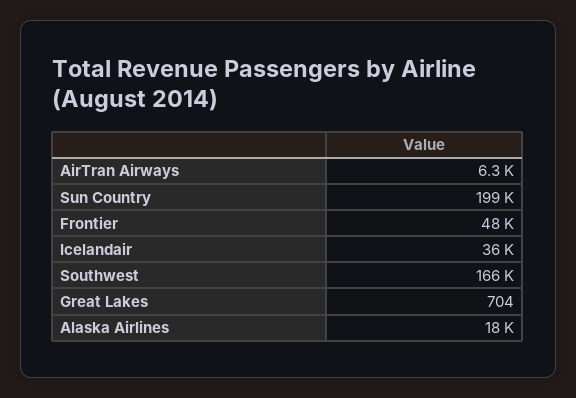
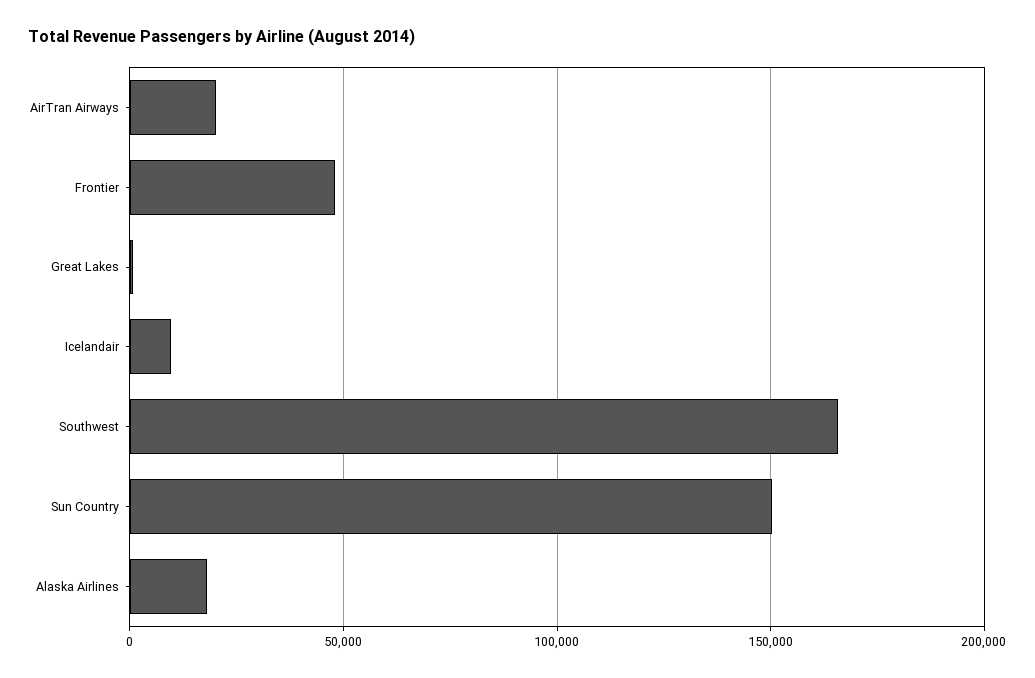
AirTran Airways: 6300 -> 20000
Sun Country: 199000 -> 150000
Icelandair: 36000 -> 10000

